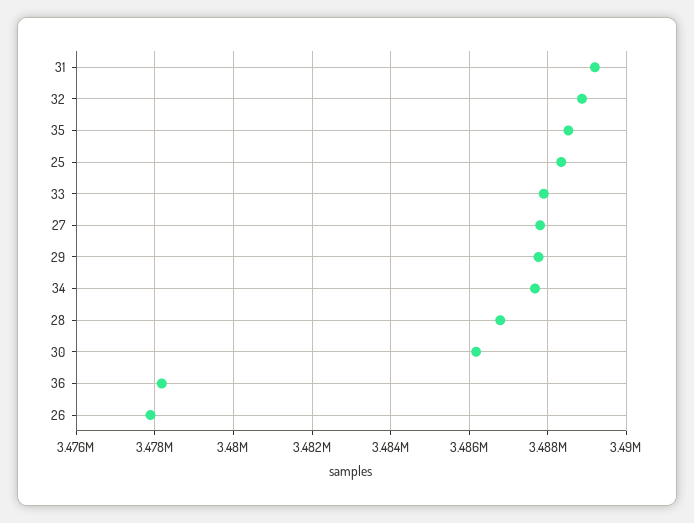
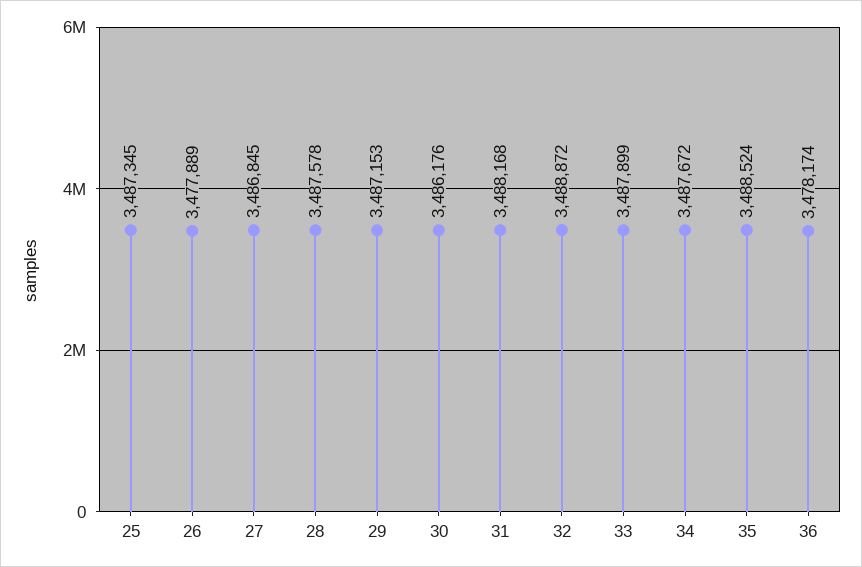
31: 3489200 -> 3488168
25: 3488400 -> 3487345
27: 3487800 -> 3486845
29: 3487800 -> 3487153
28: 3486800 -> 3487578

